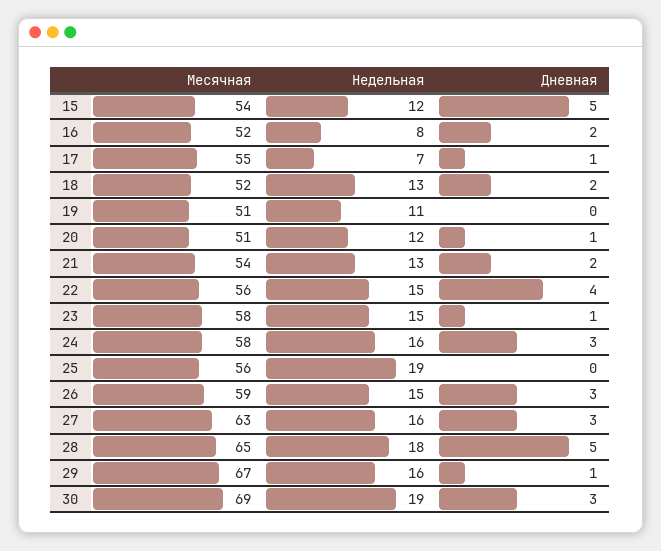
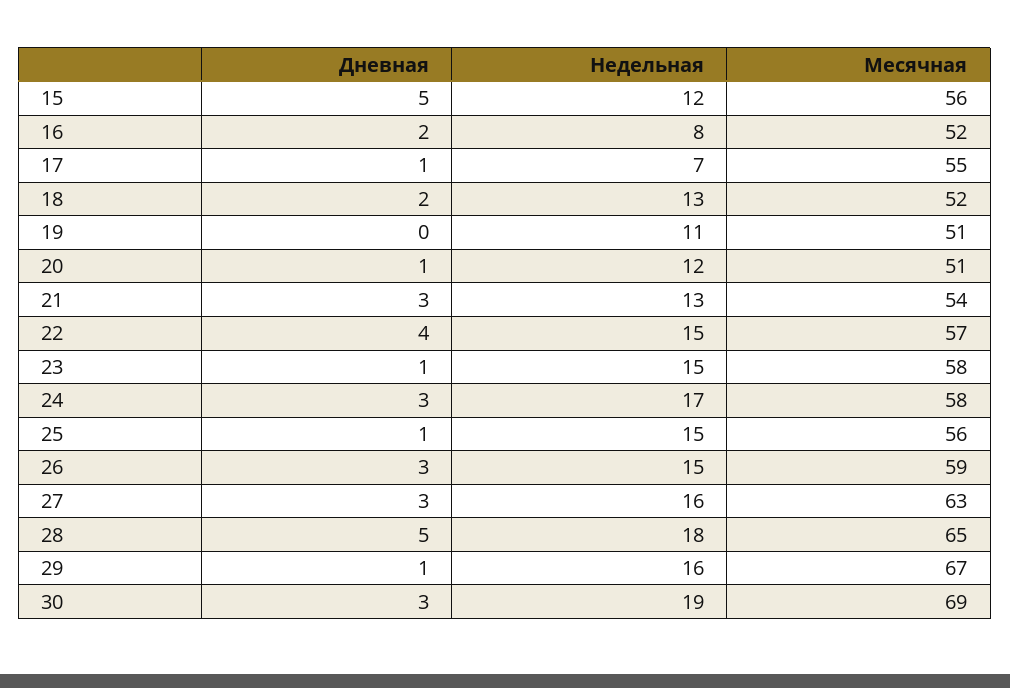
Месячная, 15: 54 -> 56
Дневная, 21: 2 -> 3
Месячная, 22: 56 -> 57
Недельная, 24: 16 -> 17
Недельная, 25: 19 -> 15
Дневная, 25: 0 -> 1

